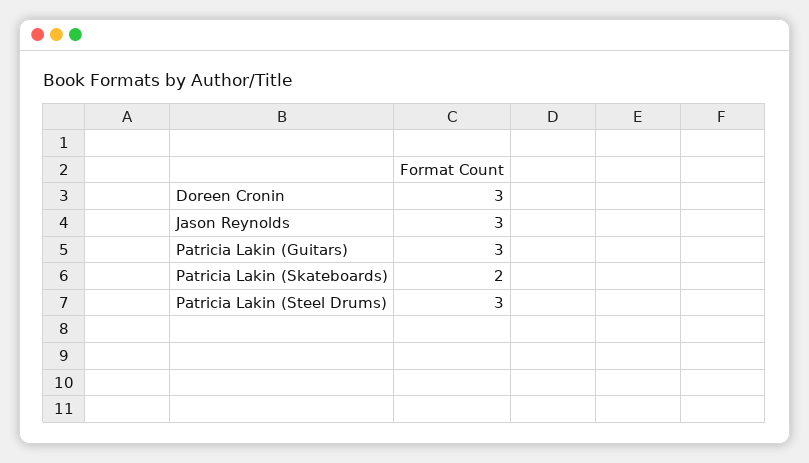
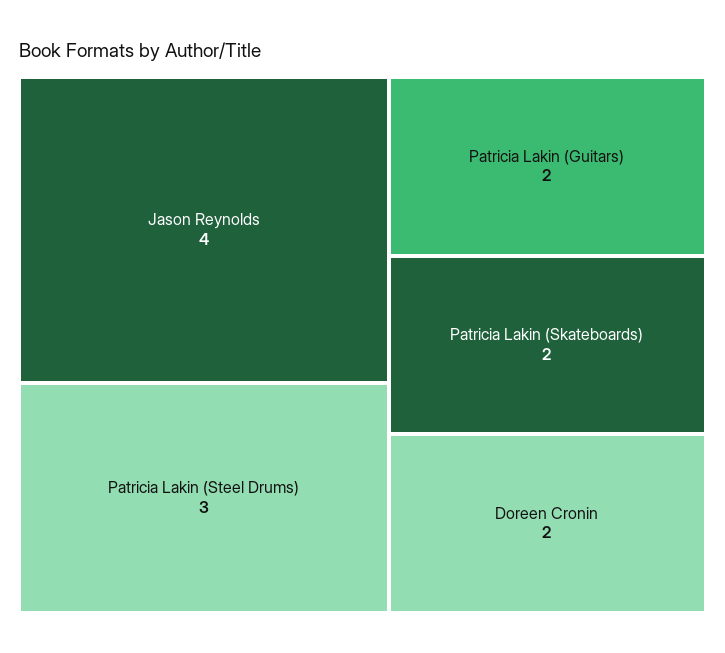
Doreen Cronin: 3 -> 2
Jason Reynolds: 3 -> 4
Patricia Lakin (Guitars): 3 -> 2

